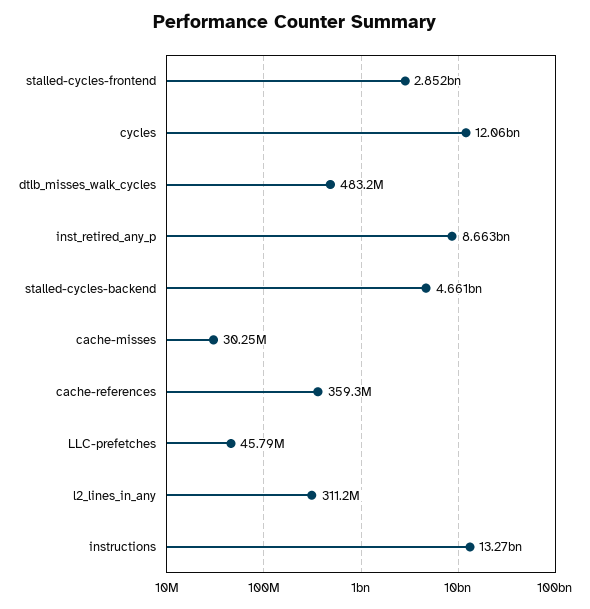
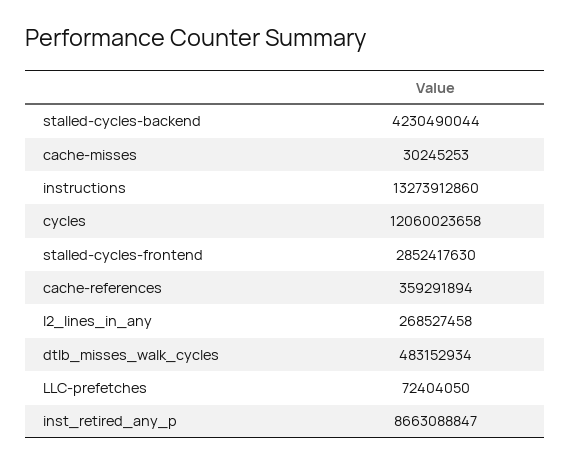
stalled-cycles-backend: 4661000000 -> 4230490044
LLC-prefetches: 45790000 -> 72404050
l2_lines_in_any: 311200000 -> 268527458

